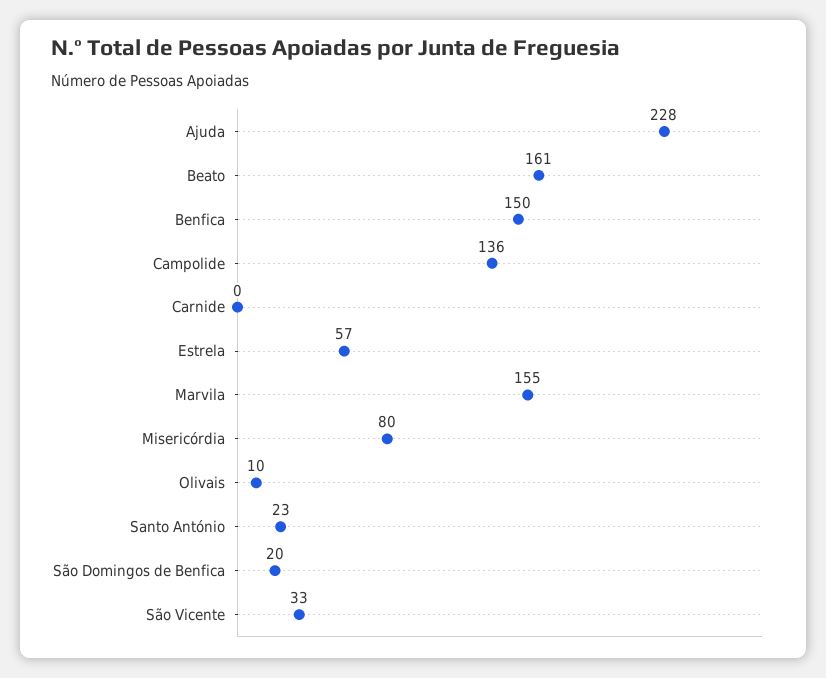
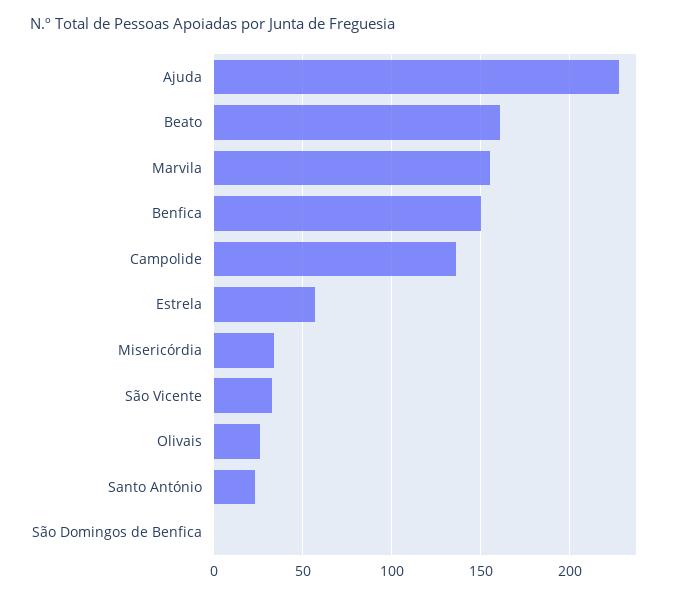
Carnide: 0 -> none
Misericórdia: 80 -> 35
Olivais: 10 -> 25
São Domingos de Benfica: 20 -> 0

